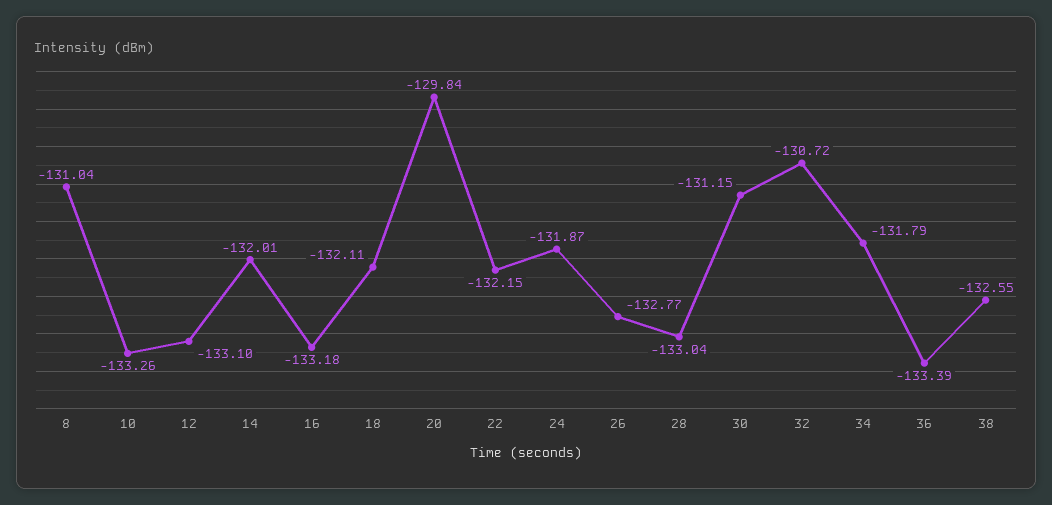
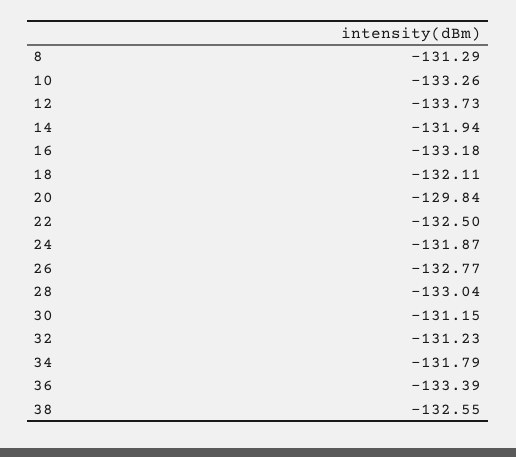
8: -131.04 -> -131.29
12: -133.1 -> -133.73
14: -132.01 -> -131.94
22: -132.15 -> -132.5
32: -130.72 -> -131.23

